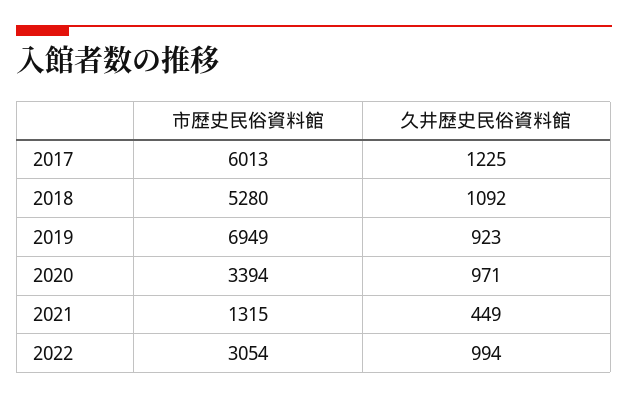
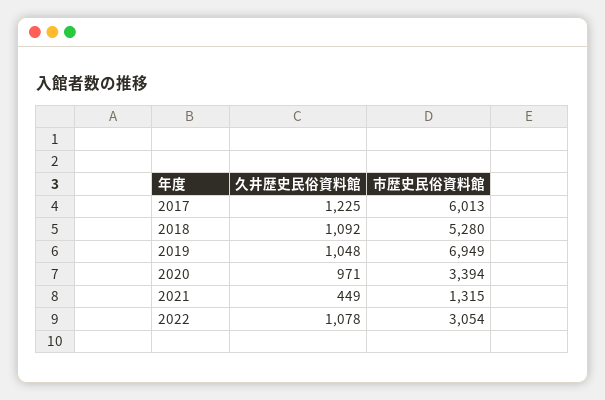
久井歴史民俗資料館, 2019: 923 -> 1048
久井歴史民俗資料館, 2022: 994 -> 1078

